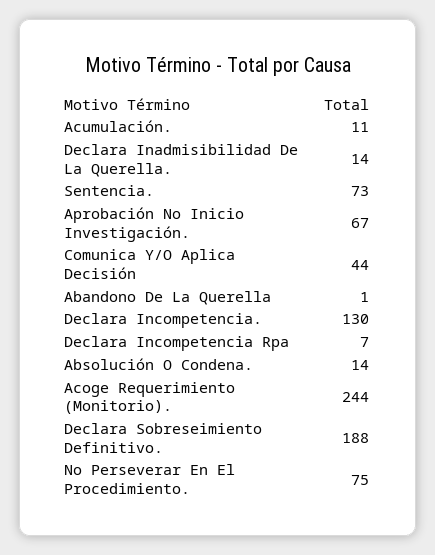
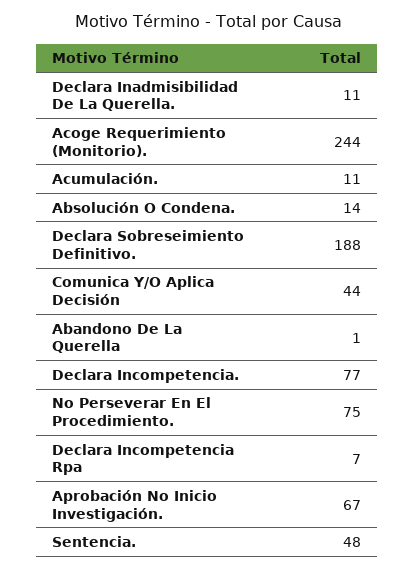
Declara Inadmisibilidad De La Querella.: 14 -> 11
Sentencia.: 73 -> 48
Declara Incompetencia.: 130 -> 77

